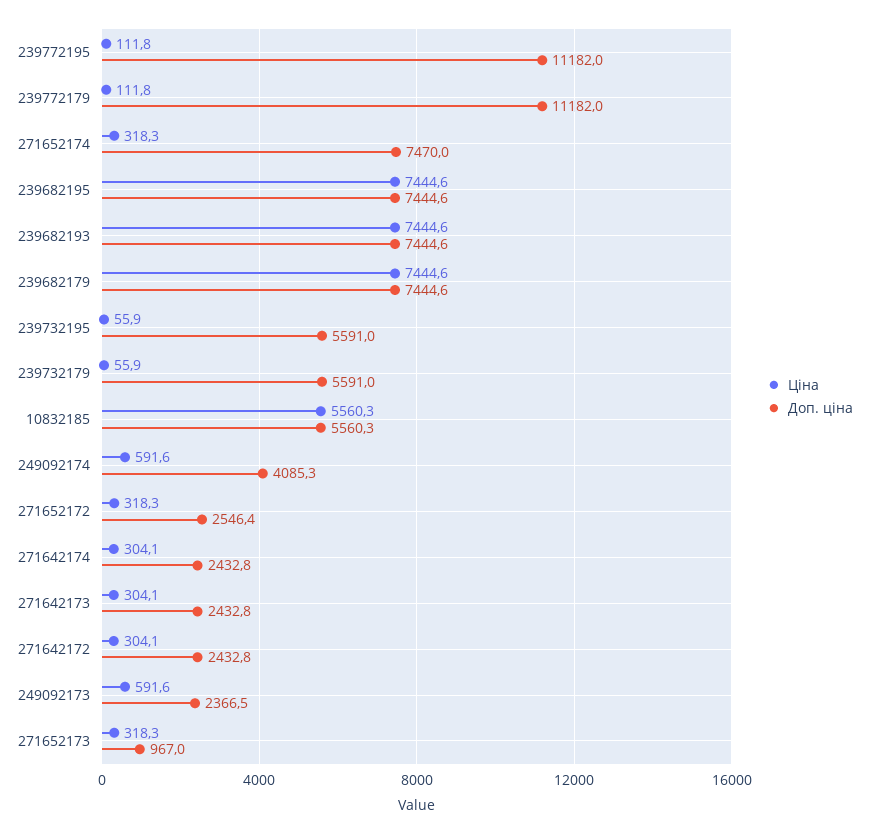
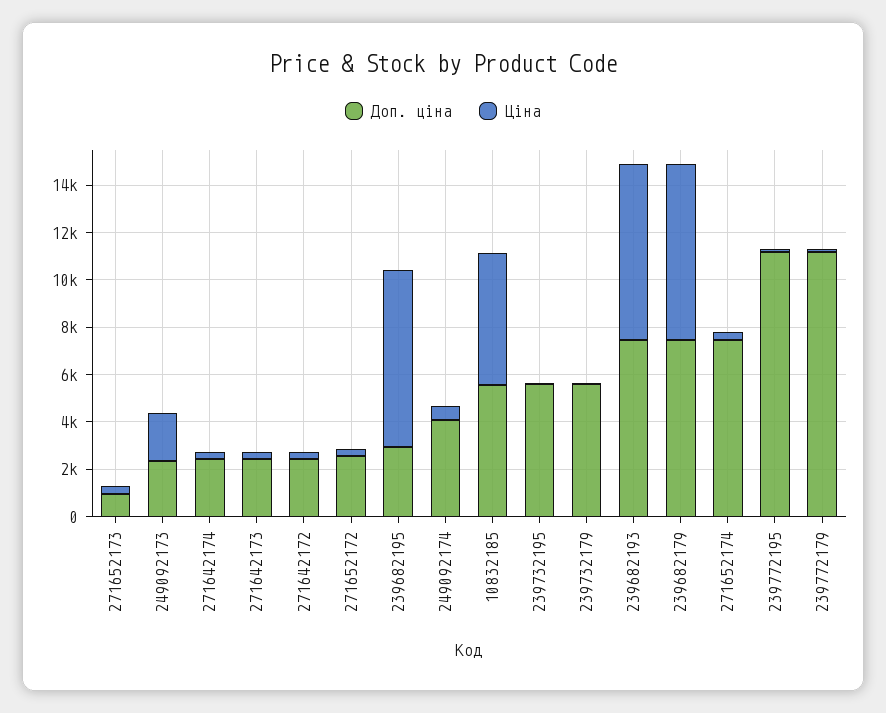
Доп. ціна, 239682195: 7444.6 -> 3000
Ціна, 249092173: 591.6 -> 2000

